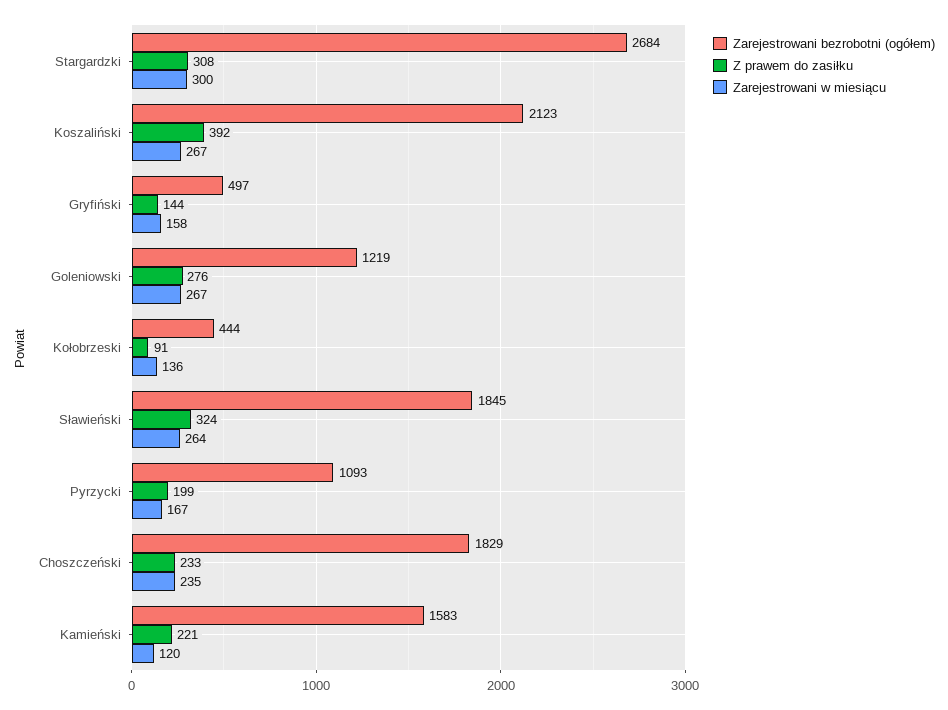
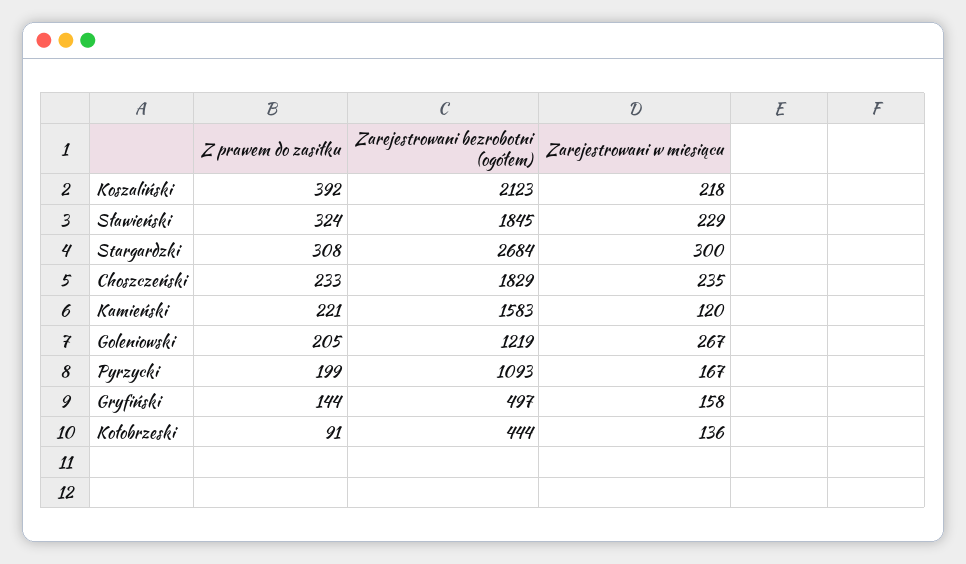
Zarejestrowani w miesiącu, Koszaliński: 267 -> 218
Z prawem do zasiłku, Goleniowski: 276 -> 205
Zarejestrowani w miesiącu, Sławieński: 264 -> 229

